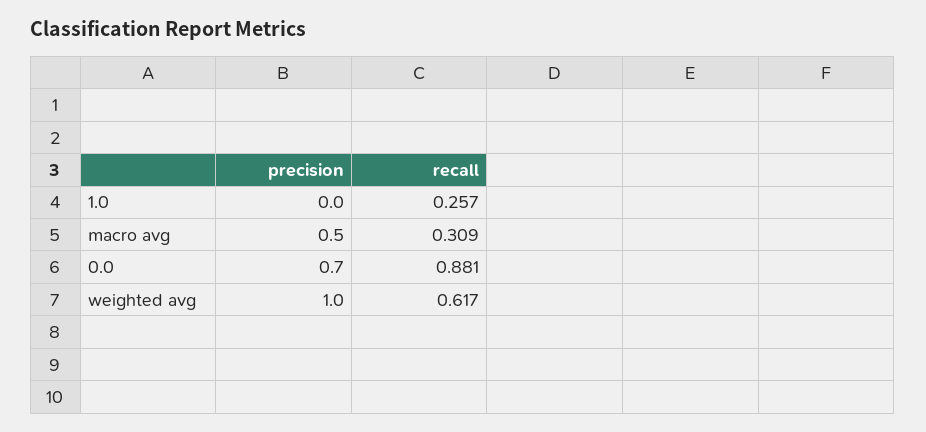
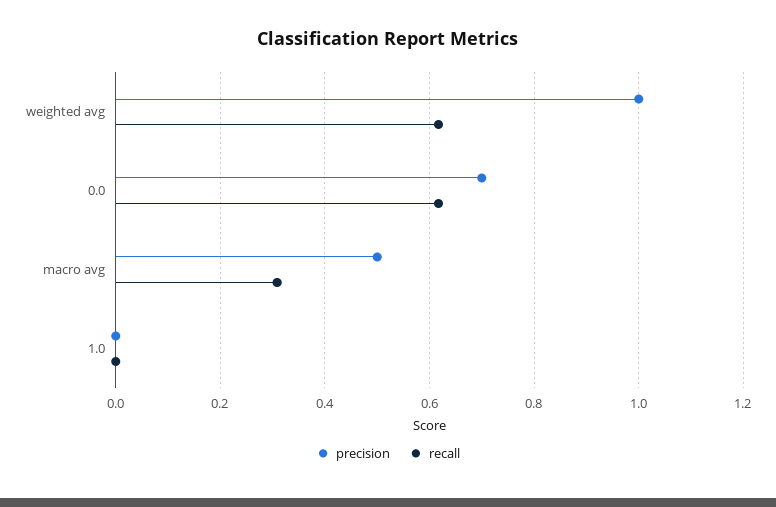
recall, 1.0: 0.257 -> 0
recall, 0.0: 0.881 -> 0.62

